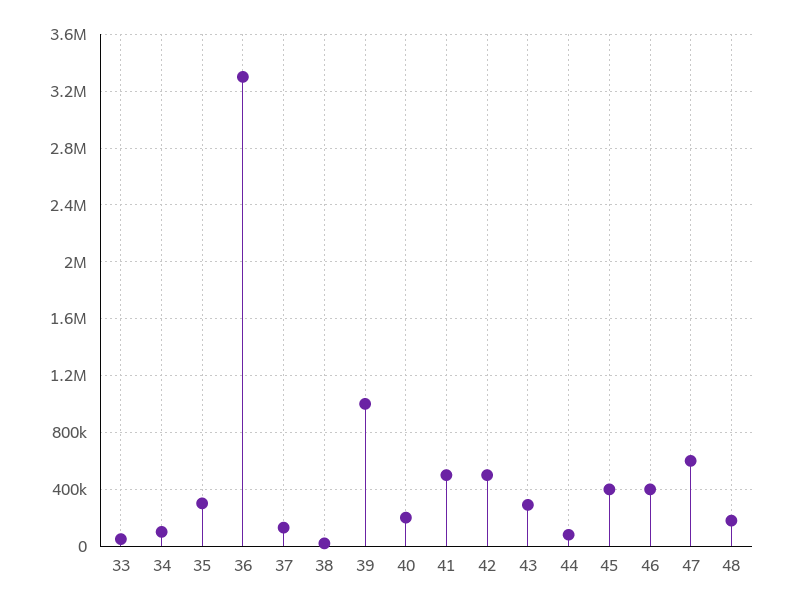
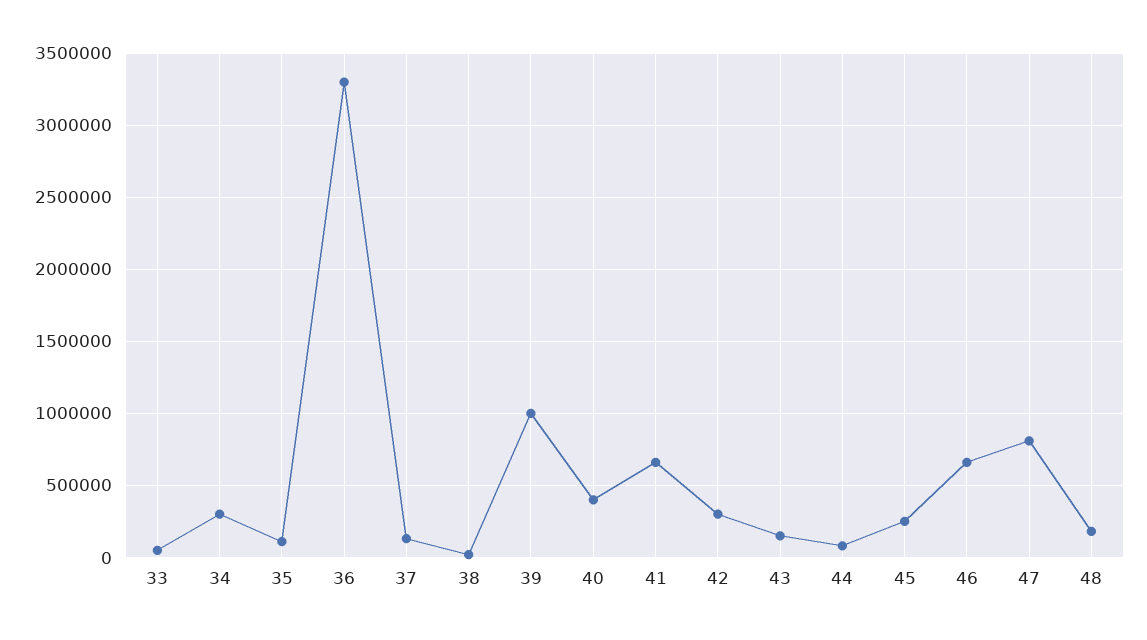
34: 100000 -> 300000
35: 300000 -> 100000
40: 200000 -> 400000
41: 500000 -> 650000
42: 500000 -> 300000
43: 300000 -> 150000
45: 400000 -> 250000
46: 400000 -> 650000
47: 600000 -> 800000

